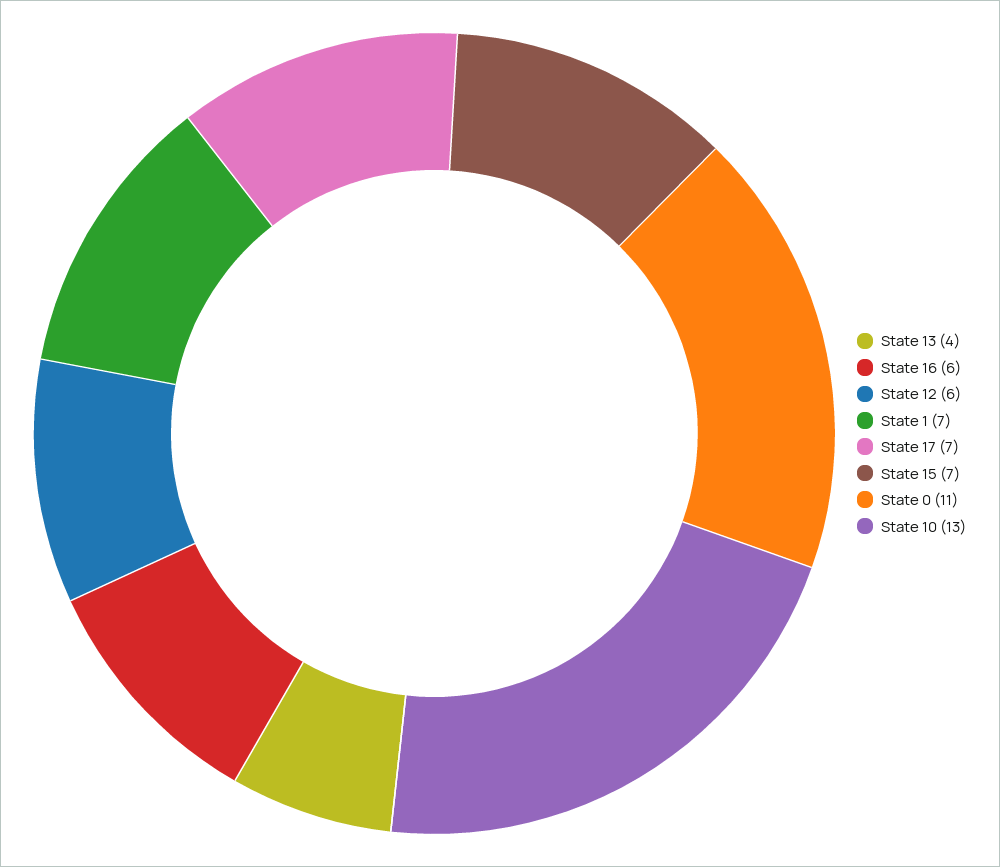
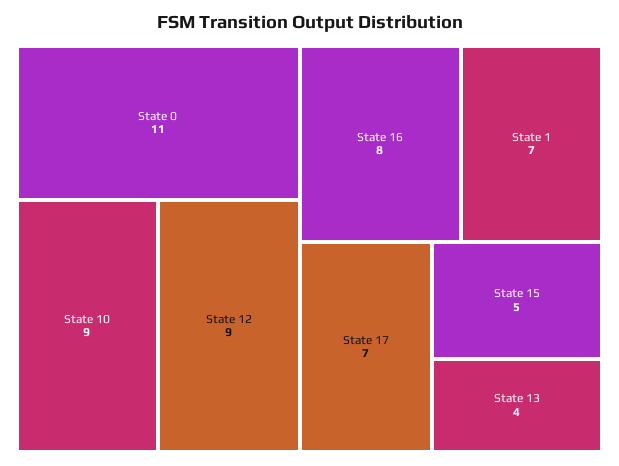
State 16: 6 -> 8
State 12: 6 -> 9
State 15: 7 -> 5
State 10: 13 -> 9

